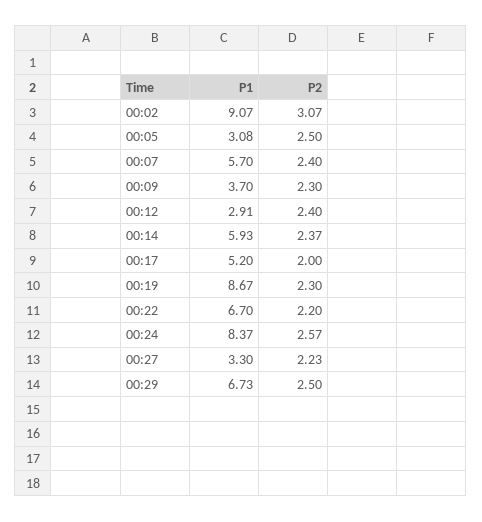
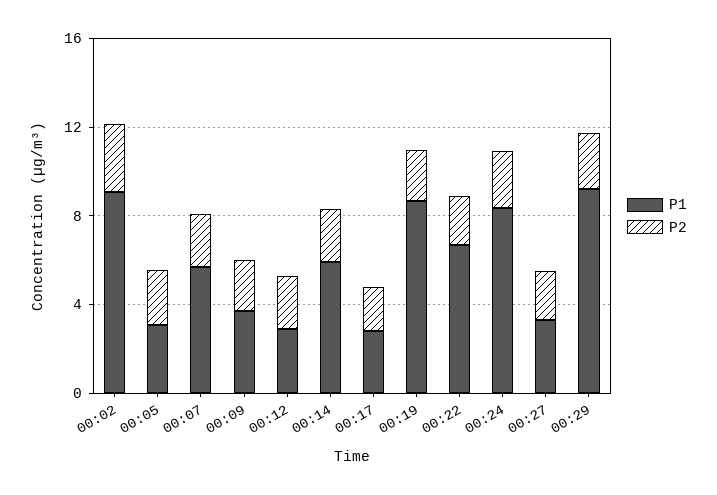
P1, 00:17: 5.2 -> 3
P1, 00:29: 6.73 -> 9

